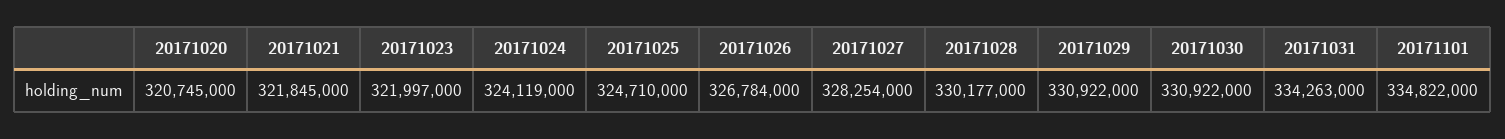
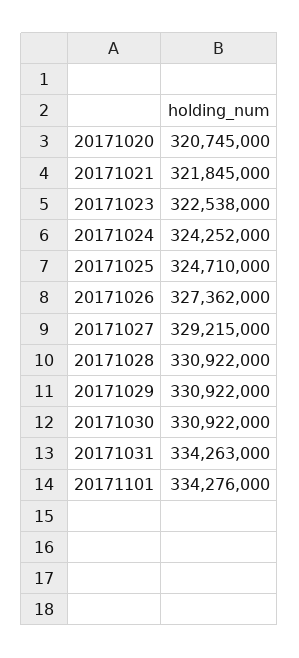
20171023: 321997000 -> 322538000
20171024: 324119000 -> 324252000
20171026: 326784000 -> 327362000
20171027: 328254000 -> 329215000
20171028: 330177000 -> 330922000
20171101: 334822000 -> 334276000

